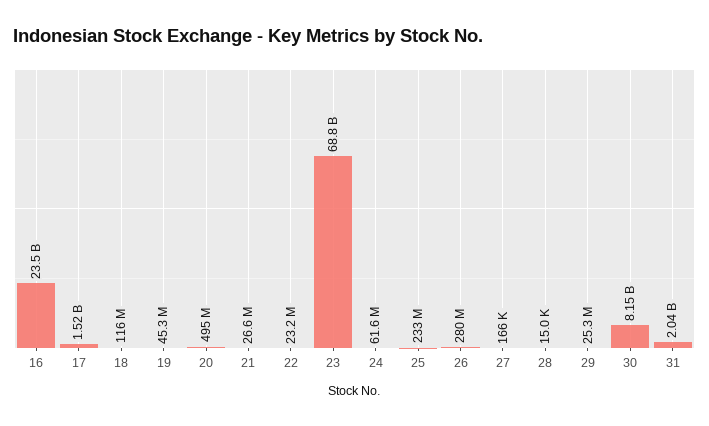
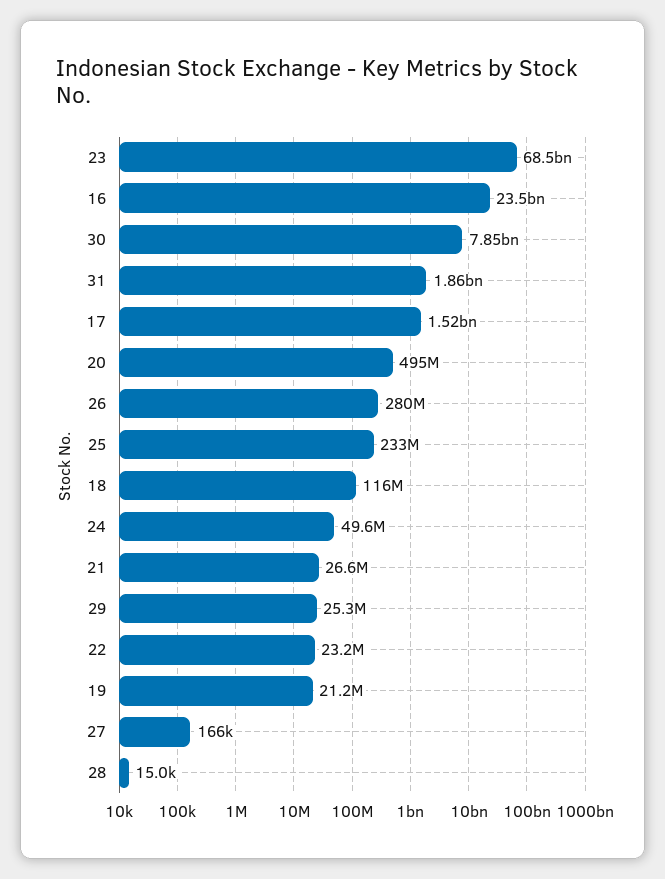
19: 45300000 -> 21200000
23: 68800000000 -> 68500000000
24: 61600000 -> 49600000
30: 8150000000 -> 7850000000
31: 2040000000 -> 1860000000

